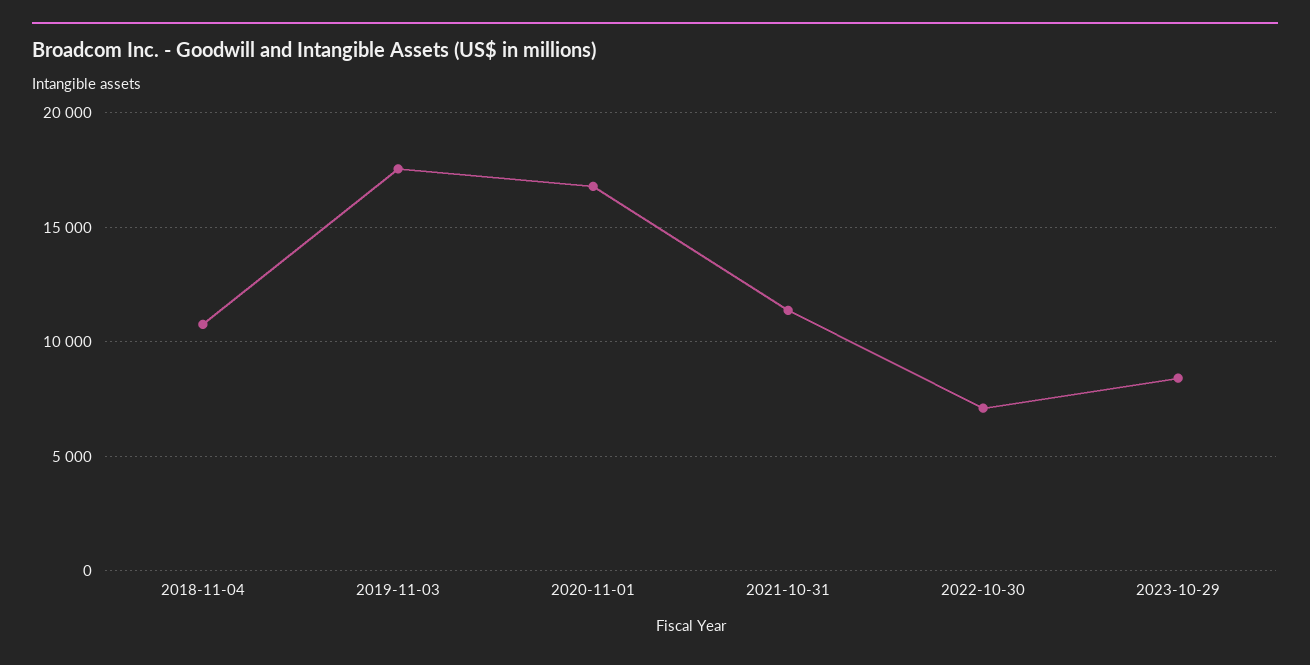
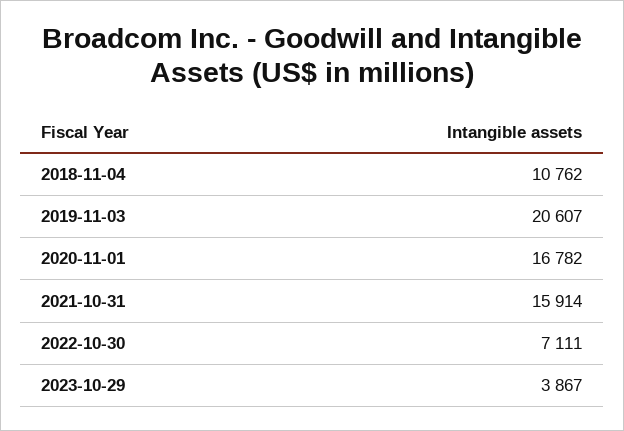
2019-11-03: 17500 -> 20607
2021-10-31: 11500 -> 15914
2023-10-29: 8500 -> 3867

